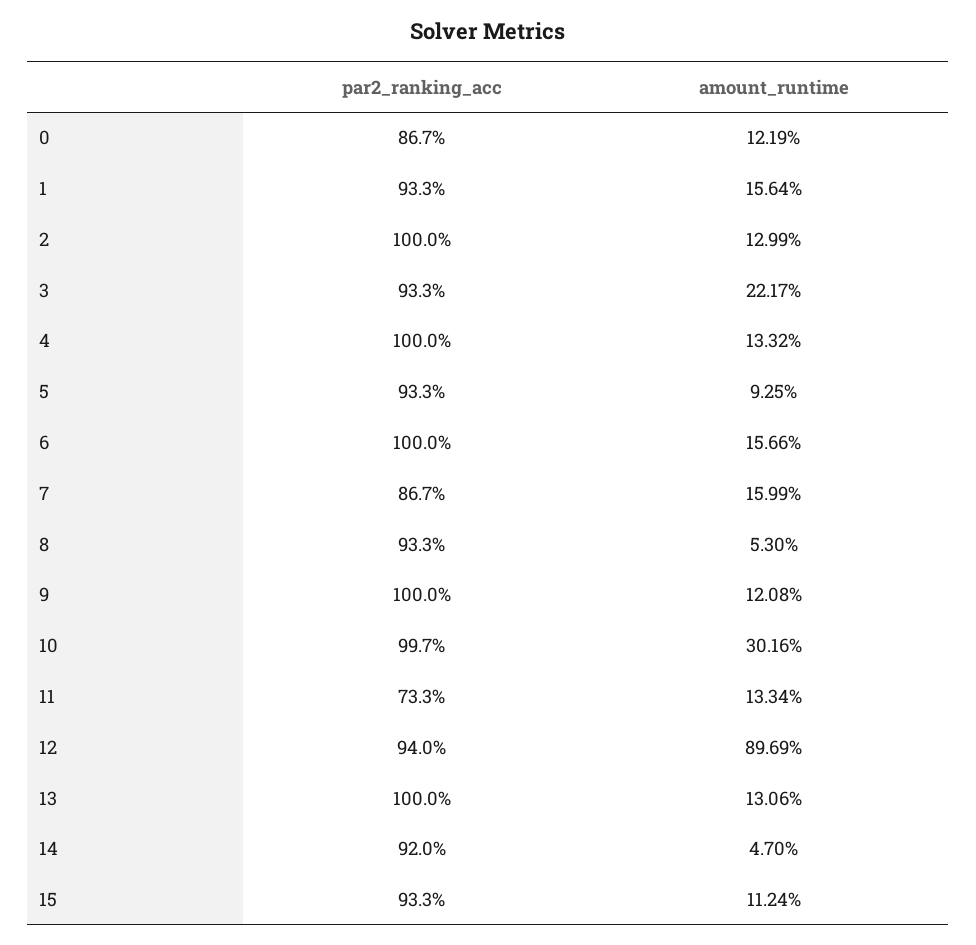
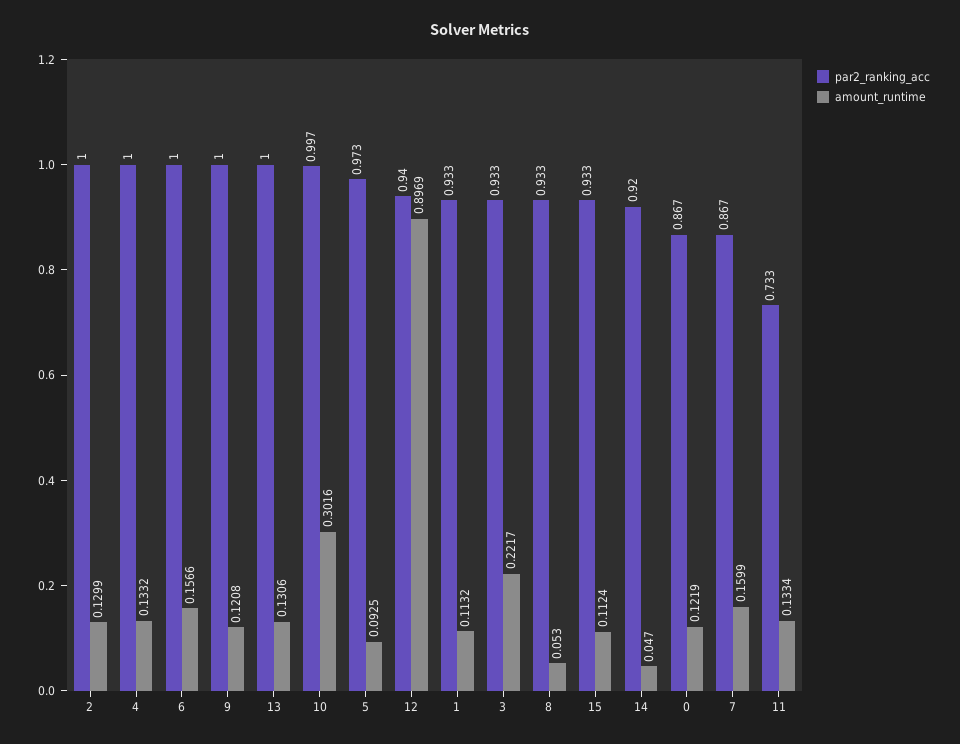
amount_runtime, 1: 0.1564 -> 0.1132
par2_ranking_acc, 5: 0.933 -> 0.973

